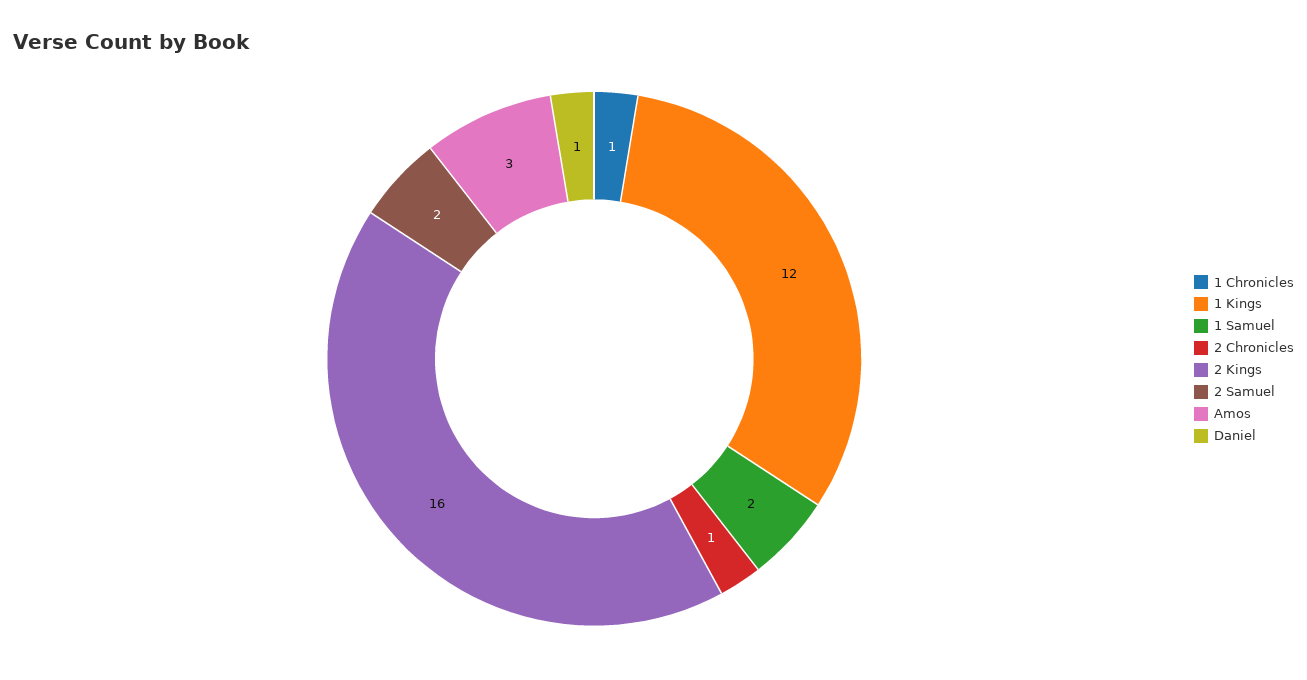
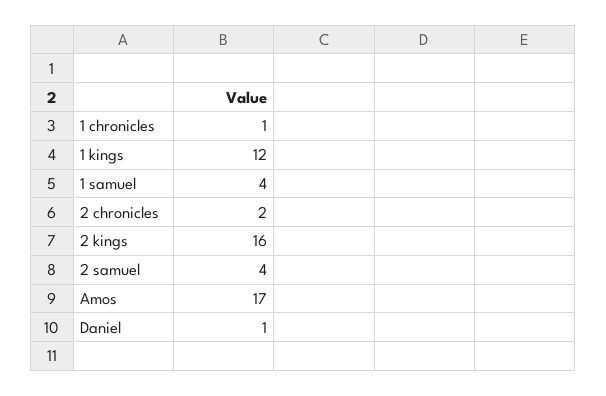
1 Samuel: 2 -> 4
2 Chronicles: 1 -> 2
2 Samuel: 2 -> 4
Amos: 3 -> 17

